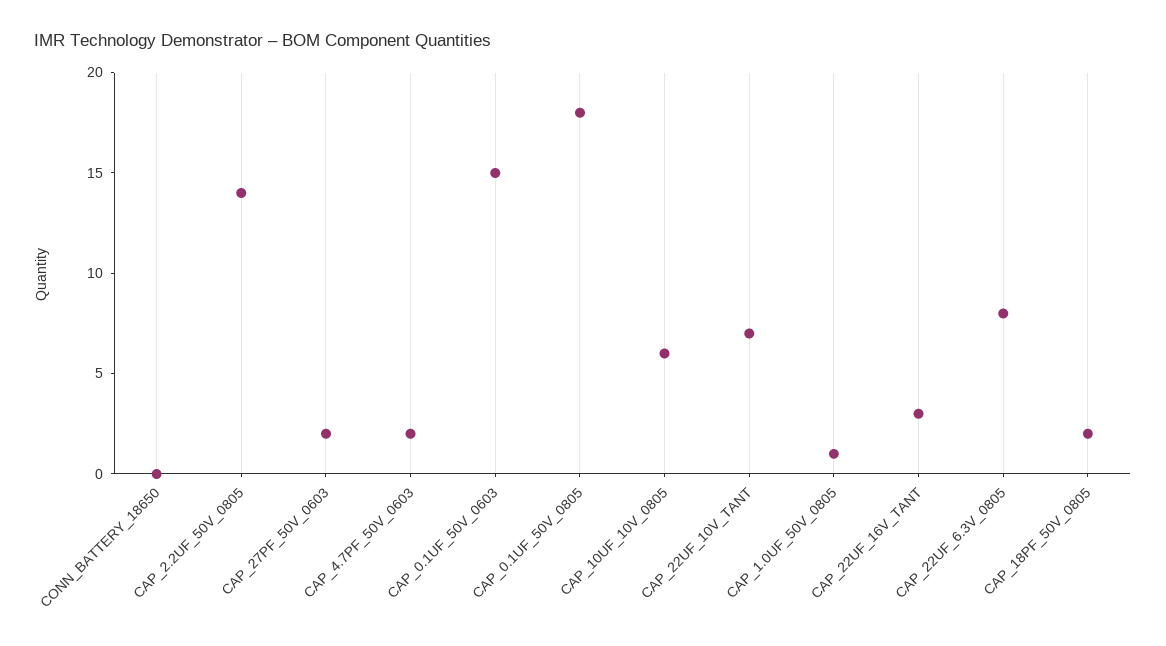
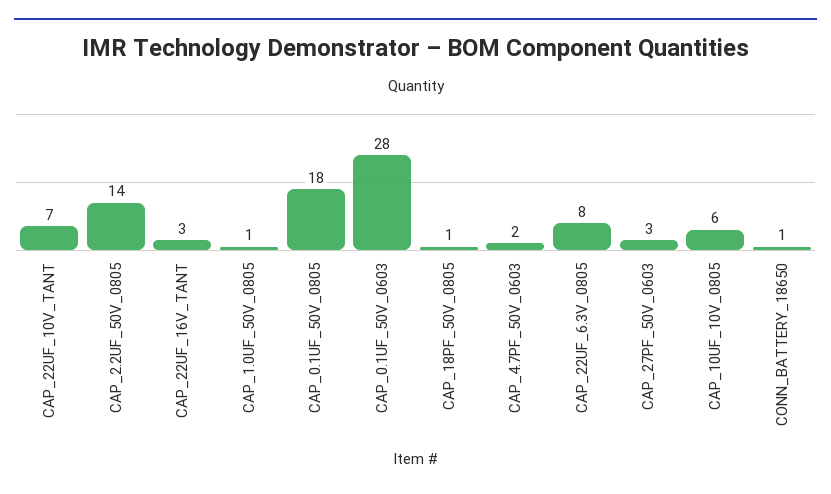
CONN_BATTERY_18650: 0 -> 1
CAP_27PF_50V_0603: 2 -> 3
CAP_0.1UF_50V_0603: 15 -> 28
CAP_18PF_50V_0805: 2 -> 1

